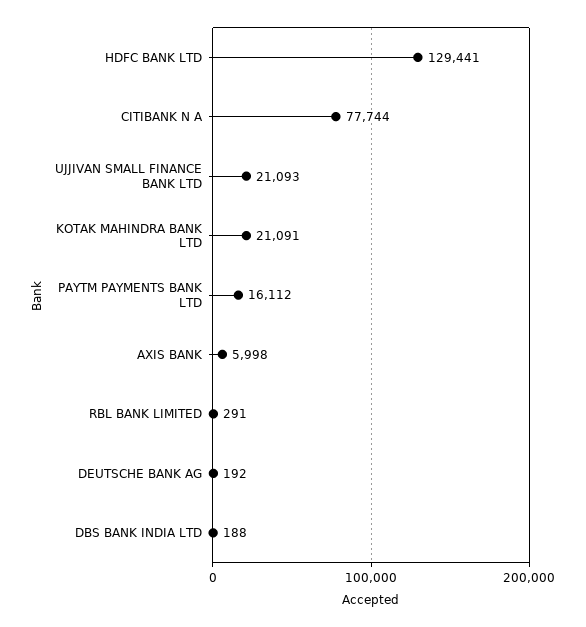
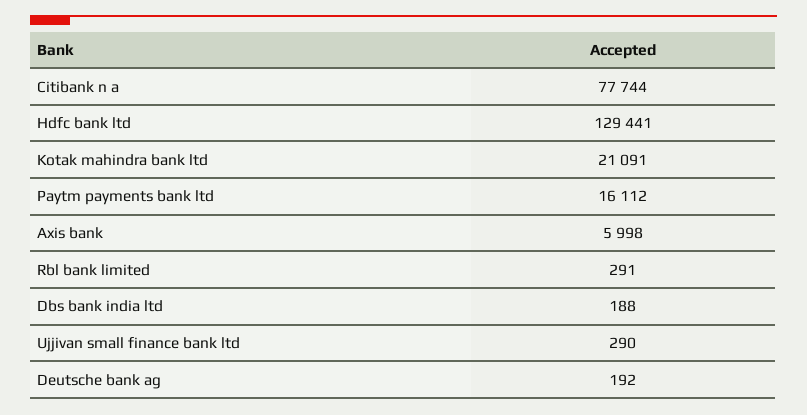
UJJIVAN SMALL FINANCE BANK LTD: 21093 -> 290

